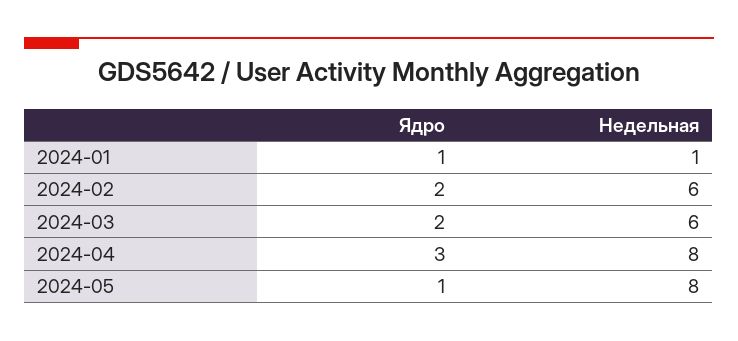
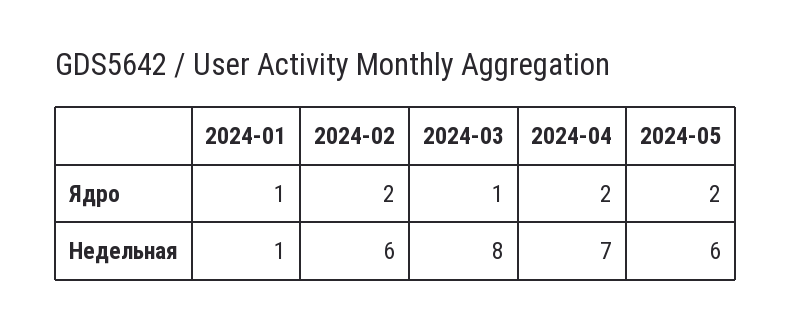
Ядро, 2024-03: 2 -> 1
Недельная, 2024-03: 6 -> 8
Ядро, 2024-04: 3 -> 2
Недельная, 2024-04: 8 -> 7
Ядро, 2024-05: 1 -> 2
Недельная, 2024-05: 8 -> 6

